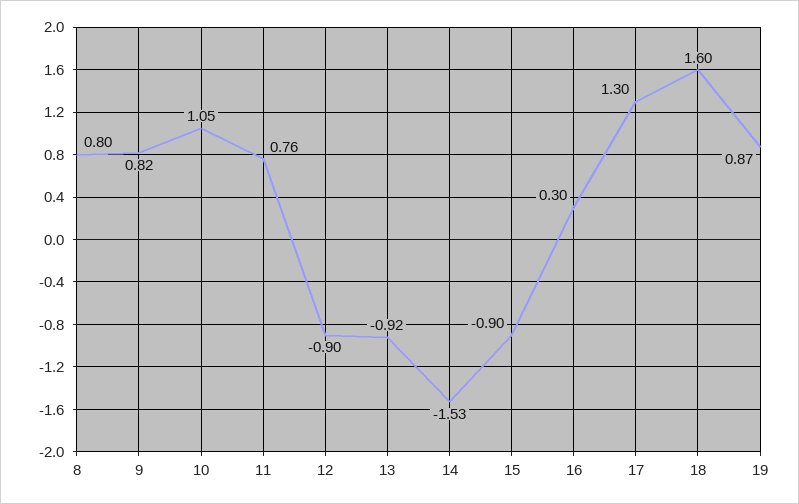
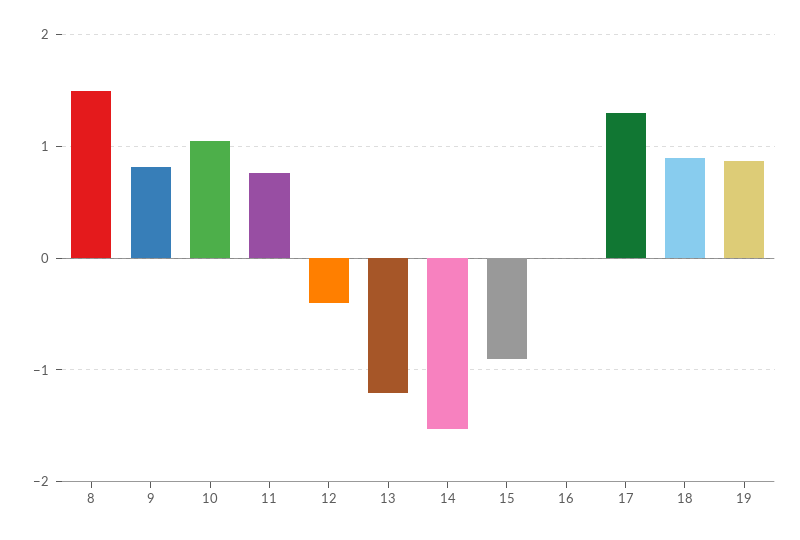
8: 0.8 -> 1.5
12: -0.9 -> -0.4
13: -0.92 -> -1.2
16: 0.3 -> 0
18: 1.6 -> 0.9

